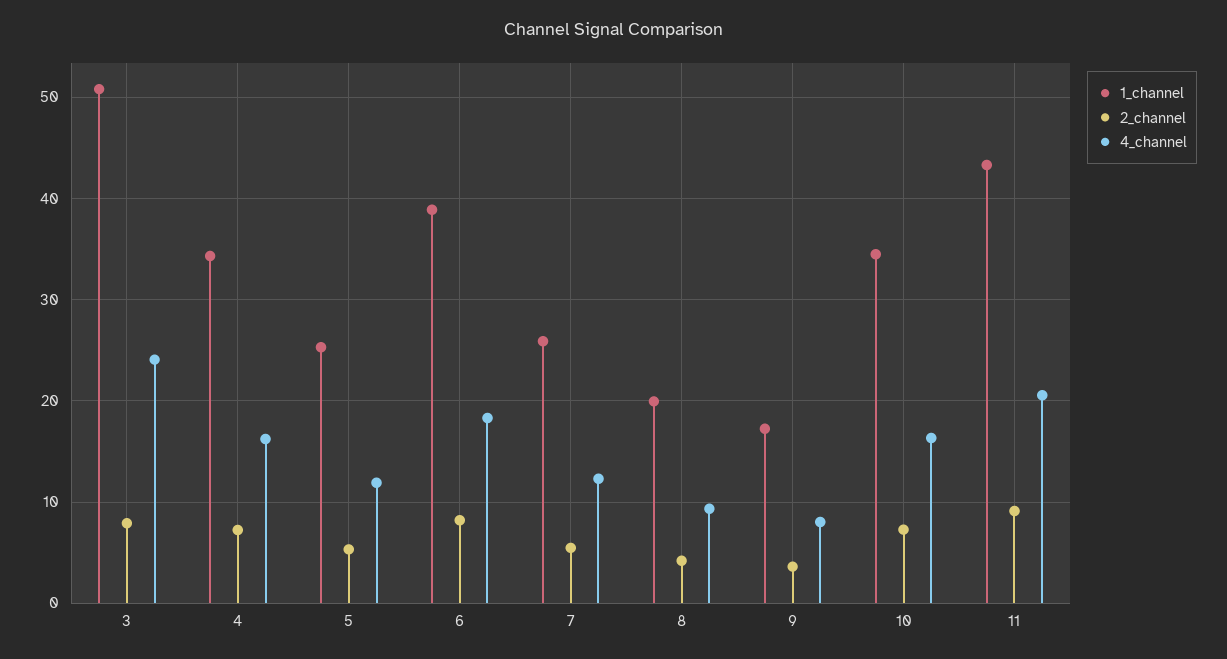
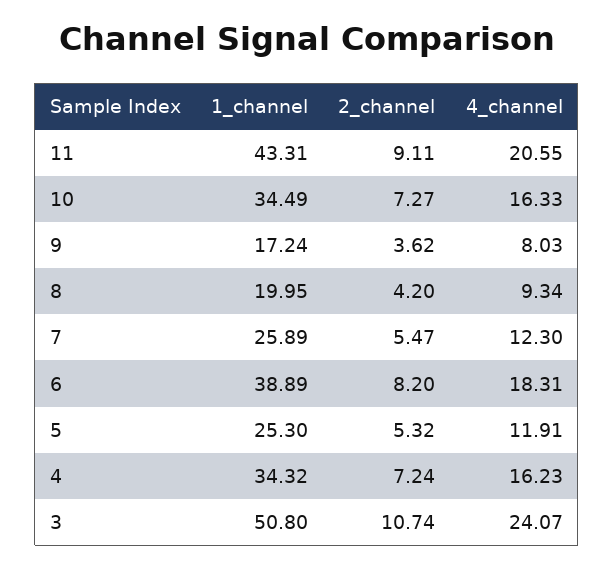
2_channel, 3: 8 -> 10.74

